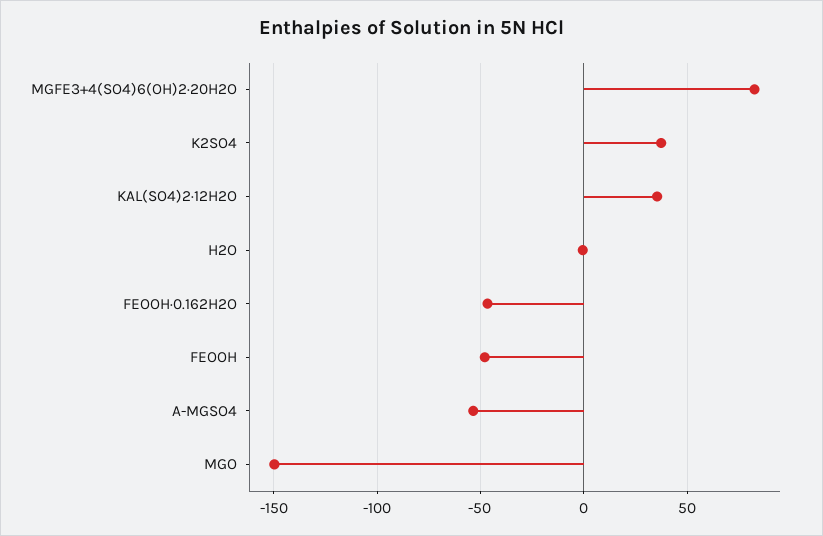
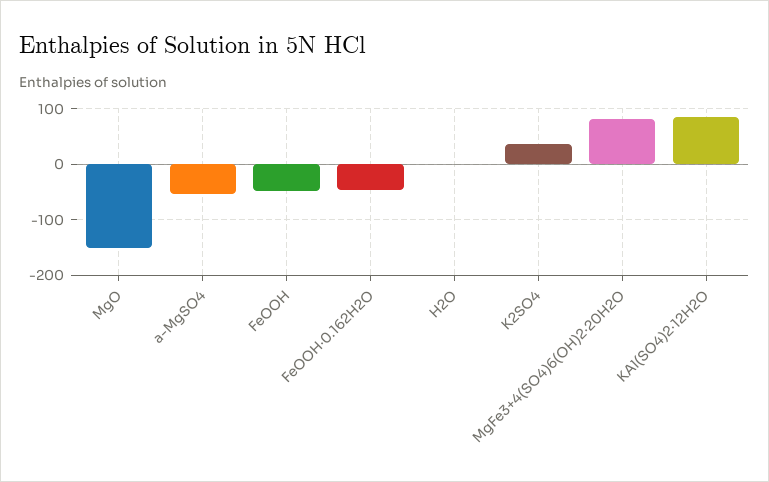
KAL(SO4)2·12H2O: 35 -> 80

